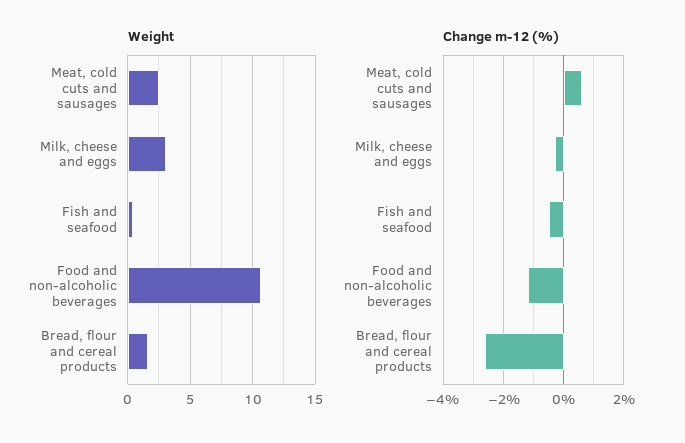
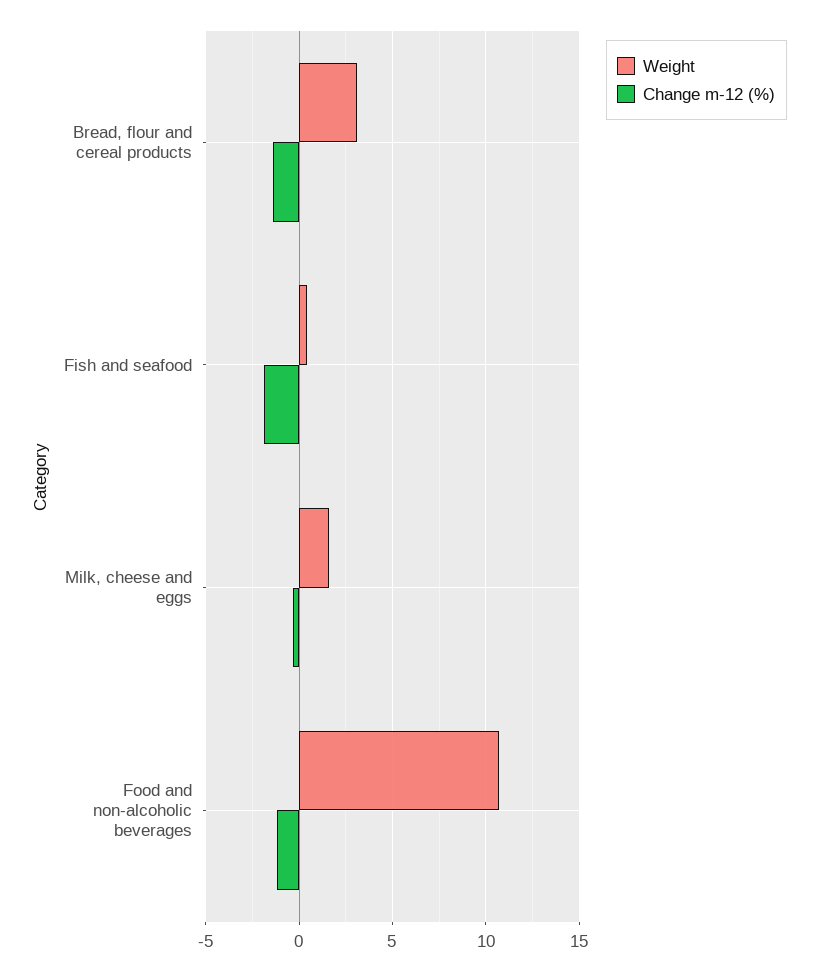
Weight, Meat, cold cuts and sausages: 2.5 -> none
Weight, Milk, cheese and eggs: 3 -> 1.5
Weight, Bread, flour and cereal products: 1.5 -> 3
Change m-12 (%), Meat, cold cuts and sausages: 0.5 -> none
Change m-12 (%), Fish and seafood: -0.5 -> -2
Change m-12 (%), Bread, flour and cereal products: -2.5 -> -1.5

